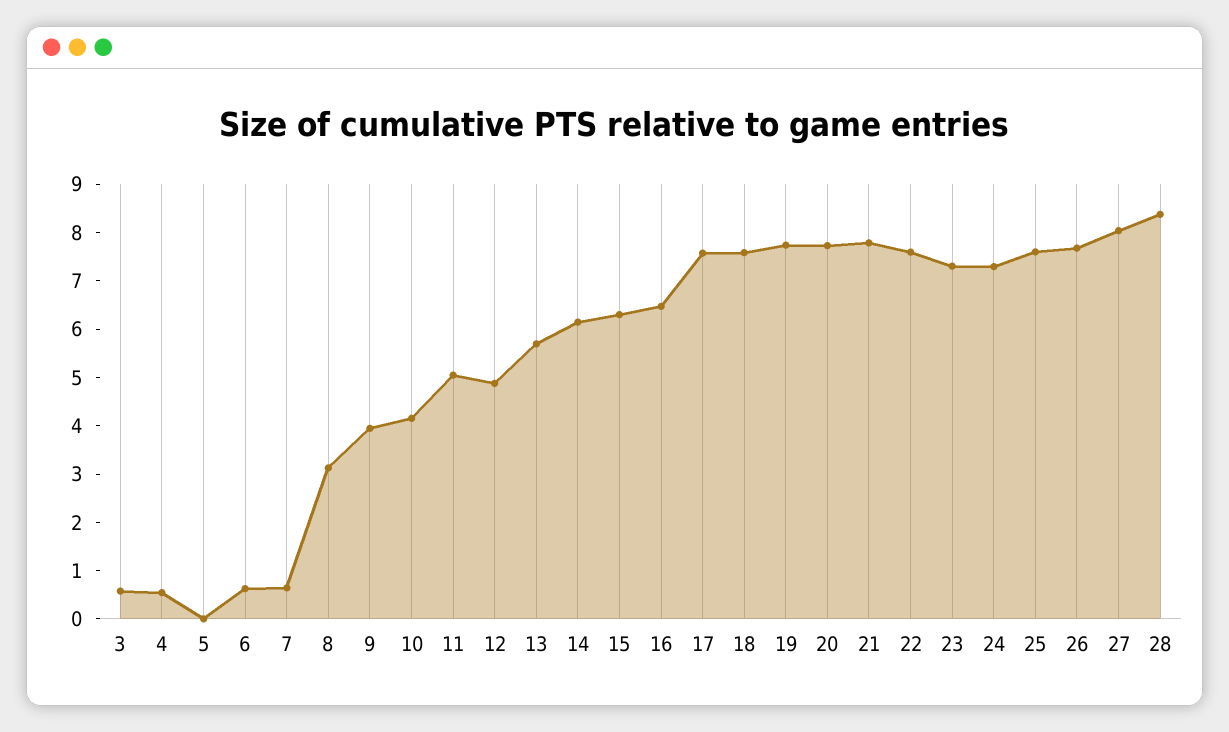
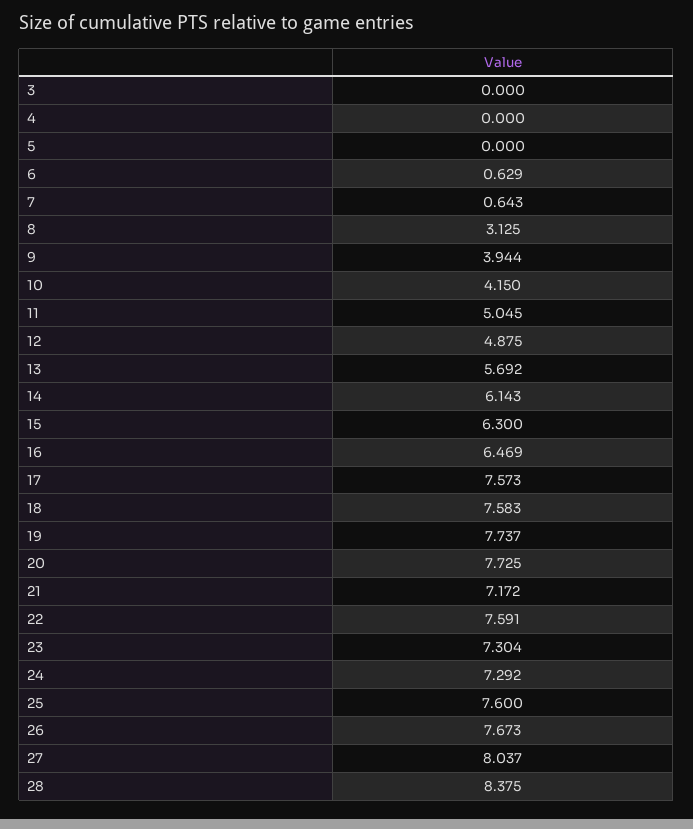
3: 0.6 -> 0
4: 0.6 -> 0
21: 7.8 -> 7.172

